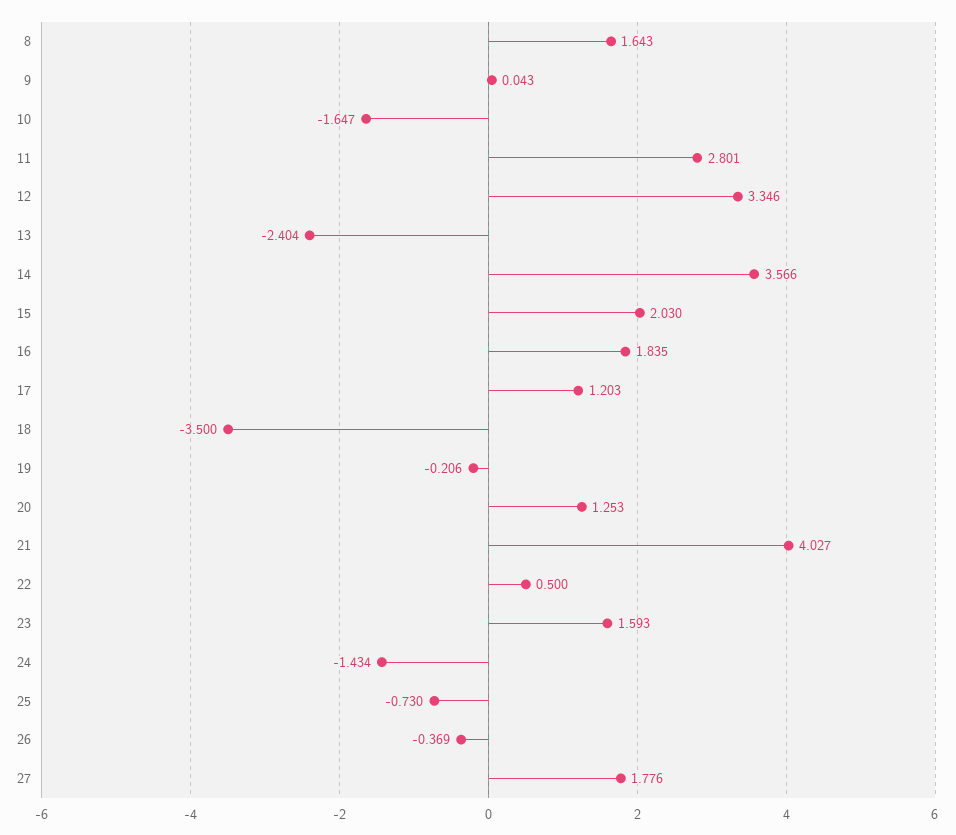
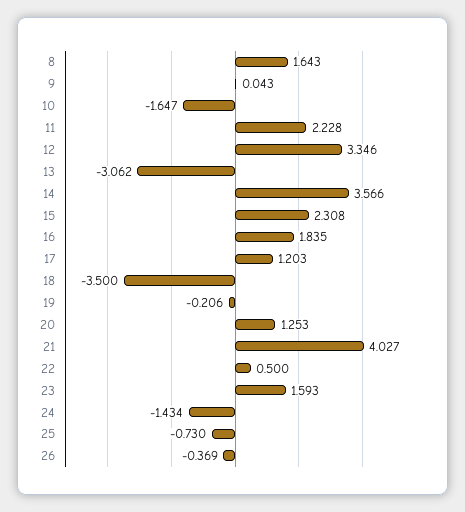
11: 2.801 -> 2.228
13: -2.404 -> -3.062
15: 2.03 -> 2.308
27: 1.776 -> none

